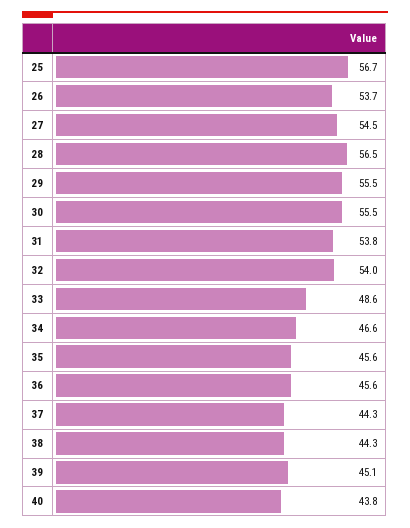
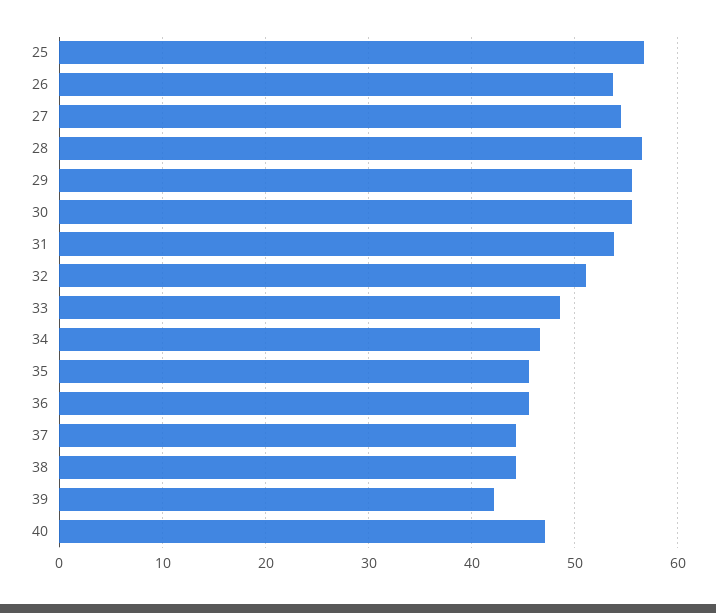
32: 54 -> 51
39: 45.1 -> 42
40: 43.8 -> 47

